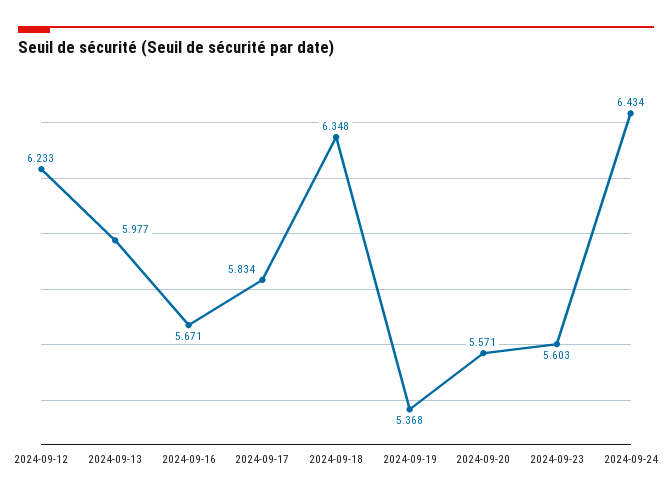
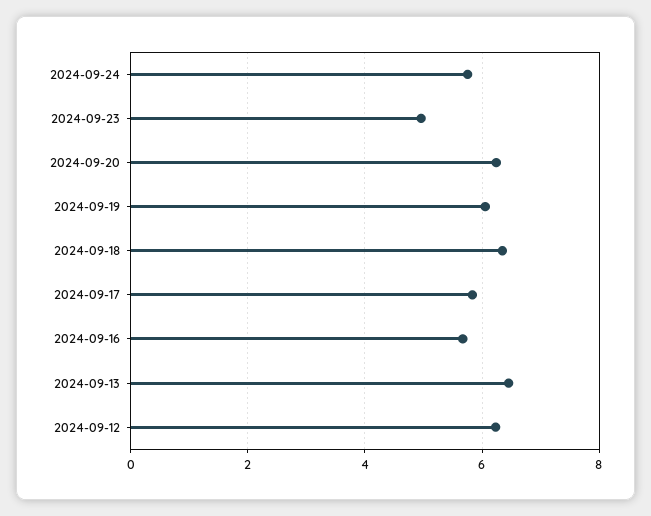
2024-09-13: 5.977 -> 6.4
2024-09-19: 5.368 -> 6
2024-09-20: 5.571 -> 6.2
2024-09-23: 5.603 -> 5
2024-09-24: 6.434 -> 5.8

